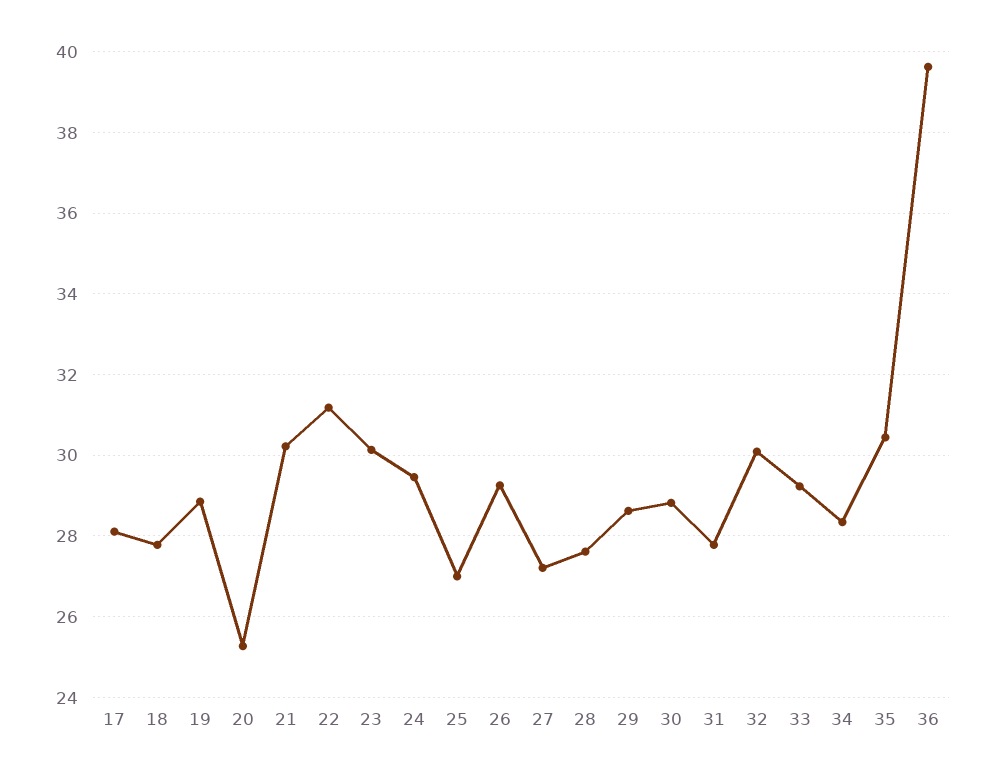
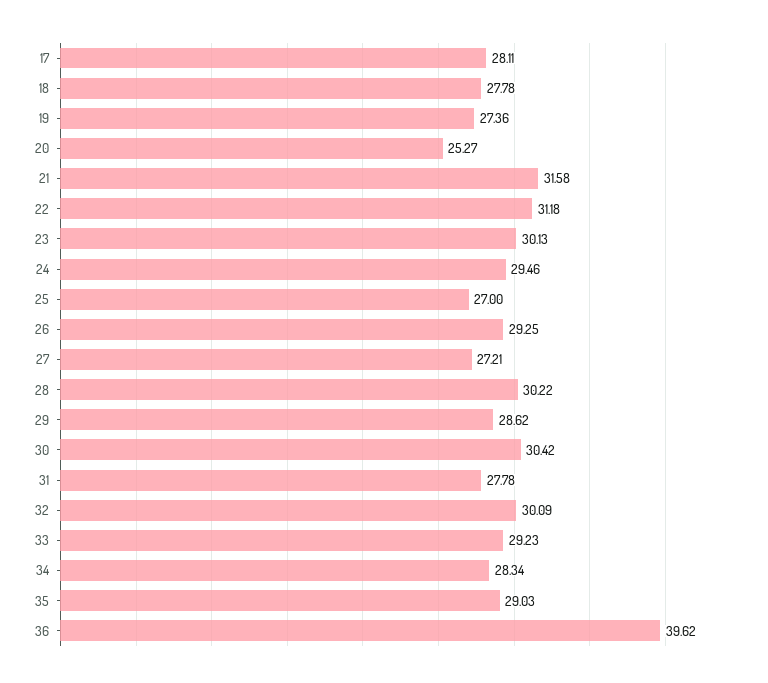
19: 28.8 -> 27.36
21: 30.2 -> 31.58
28: 27.6 -> 30.22
30: 28.8 -> 30.42
35: 30.4 -> 29.03

